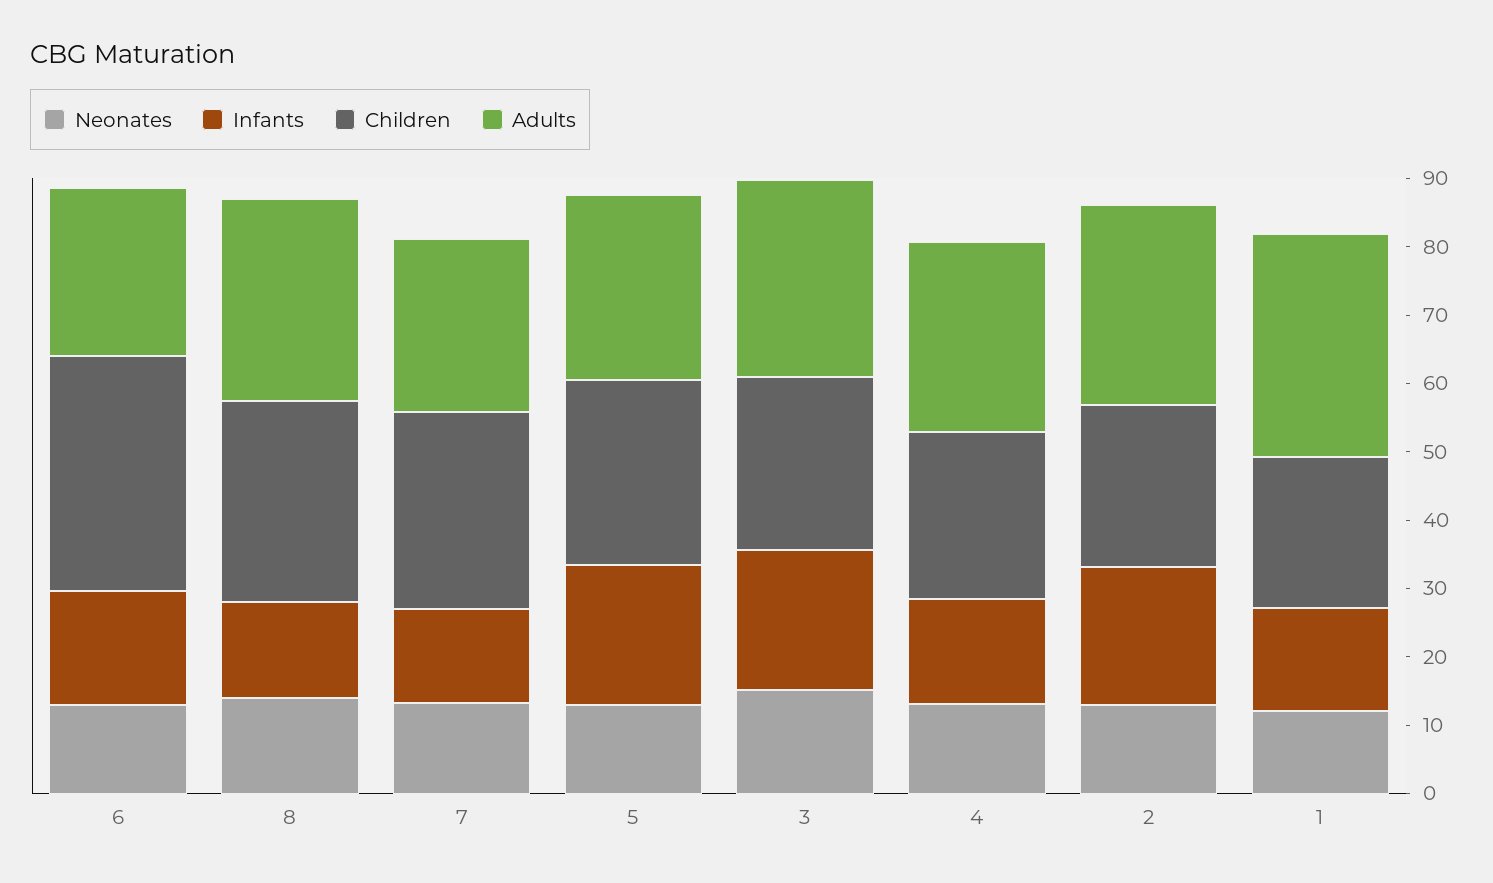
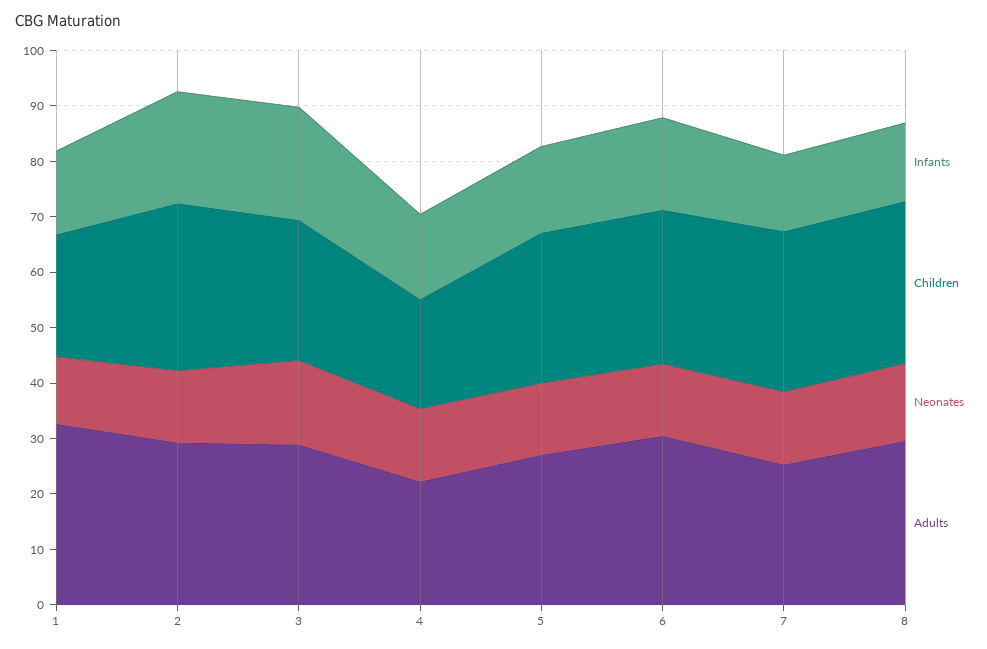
Children, 6: 34 -> 28
Adults, 6: 24 -> 30
Infants, 5: 20 -> 16
Children, 4: 24 -> 20
Adults, 4: 28 -> 22
Children, 2: 24 -> 30

